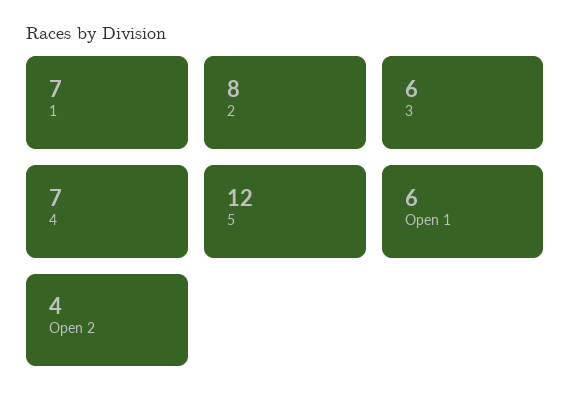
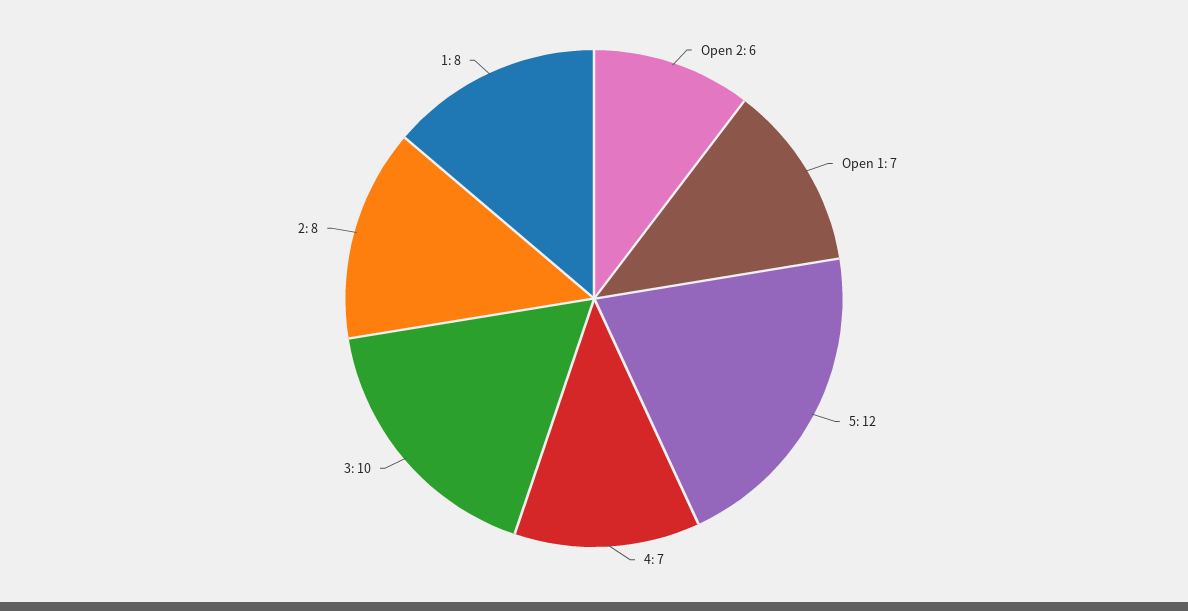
1: 7 -> 8
3: 6 -> 10
Open 1: 6 -> 7
Open 2: 4 -> 6

